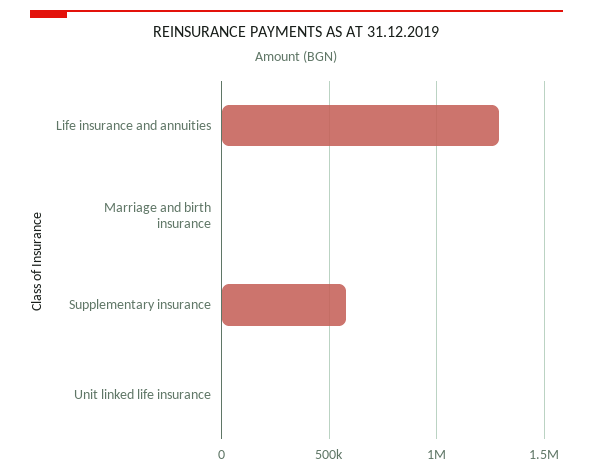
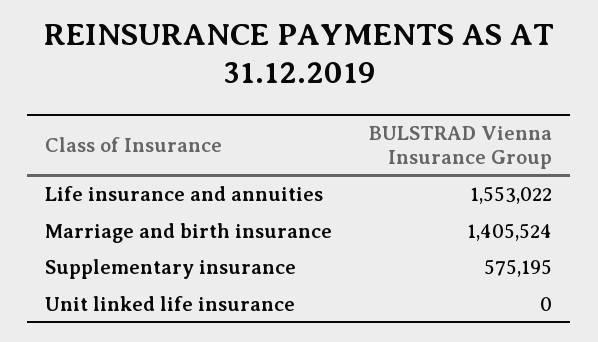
Life insurance and annuities: 1300000 -> 1553022
Marriage and birth insurance: 0 -> 1405524

